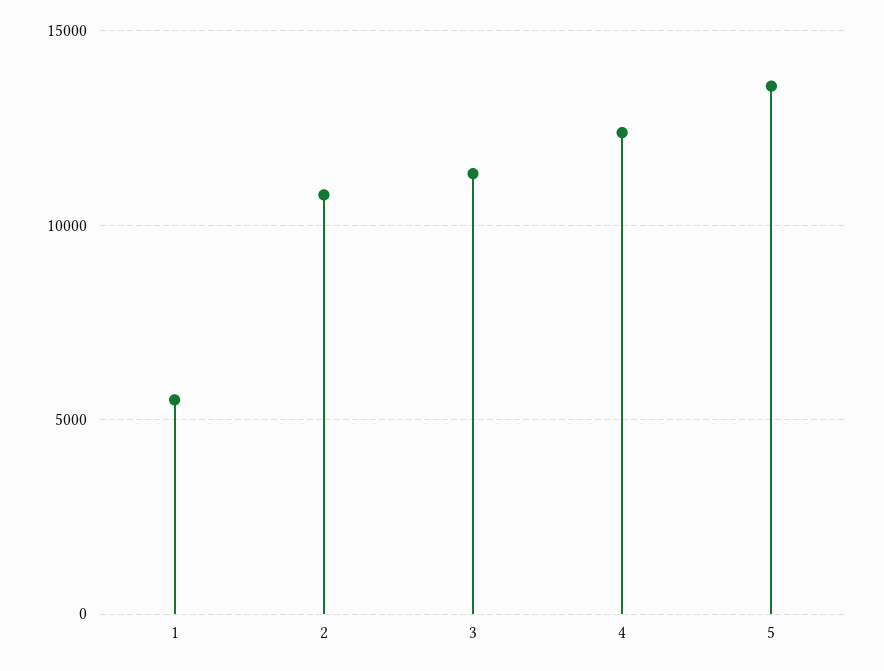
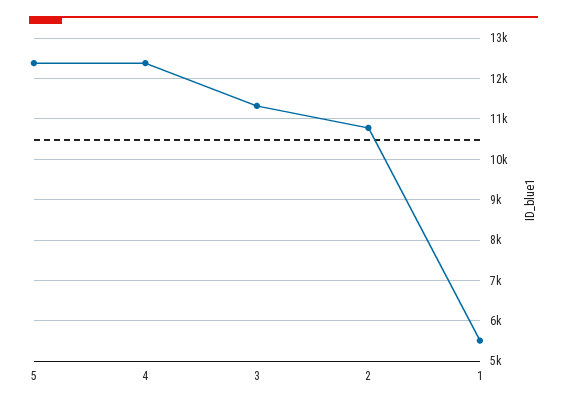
5: 13500 -> 12400

